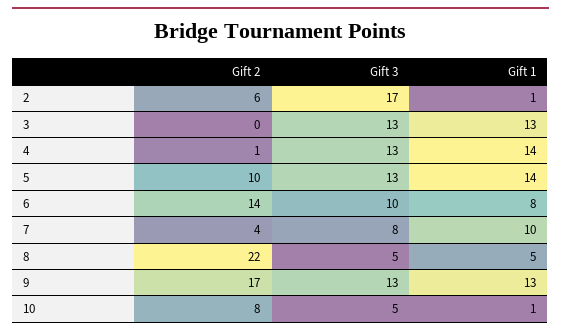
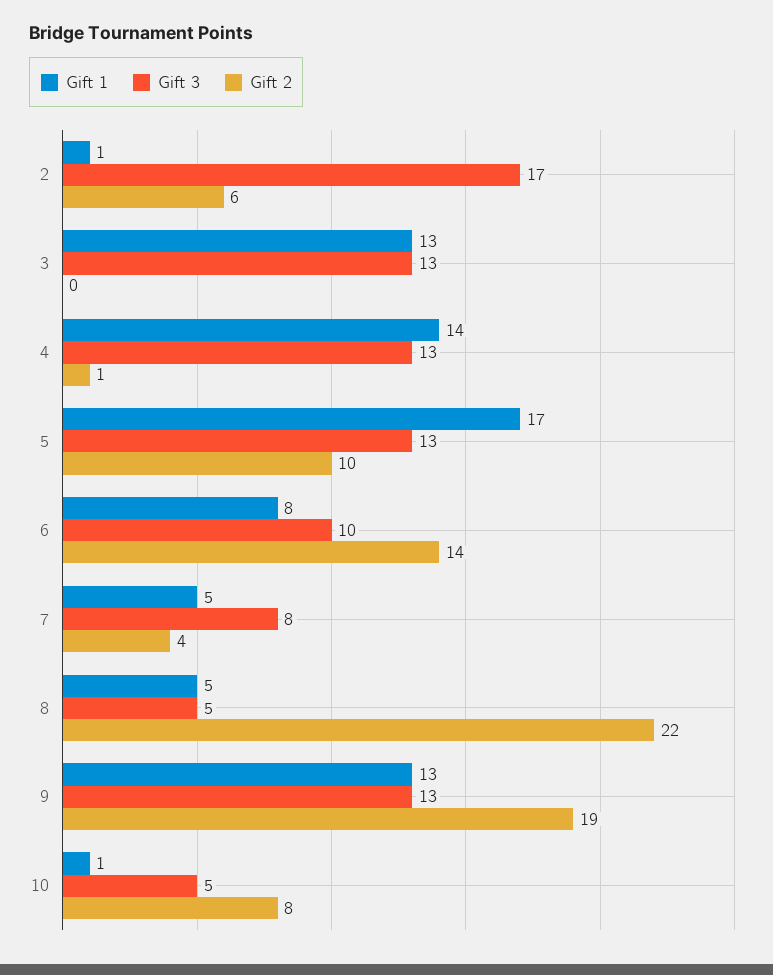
Gift 1, 5: 14 -> 17
Gift 1, 7: 10 -> 5
Gift 2, 9: 17 -> 19

